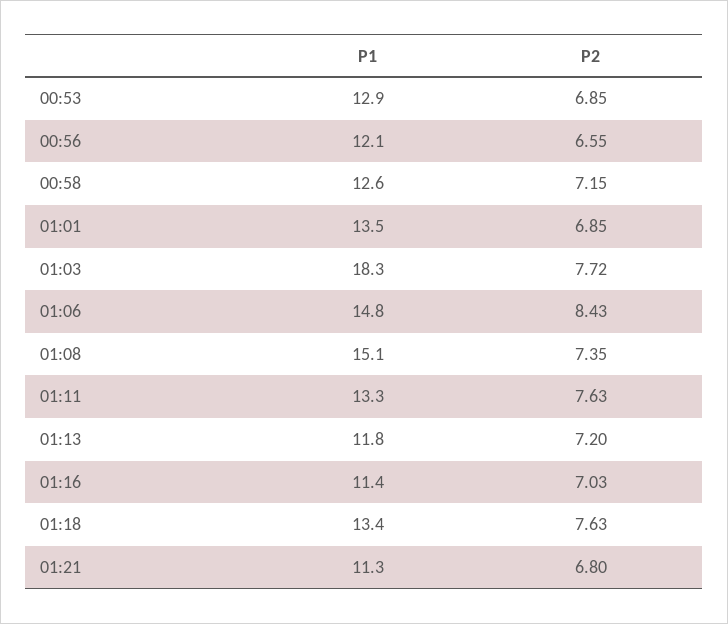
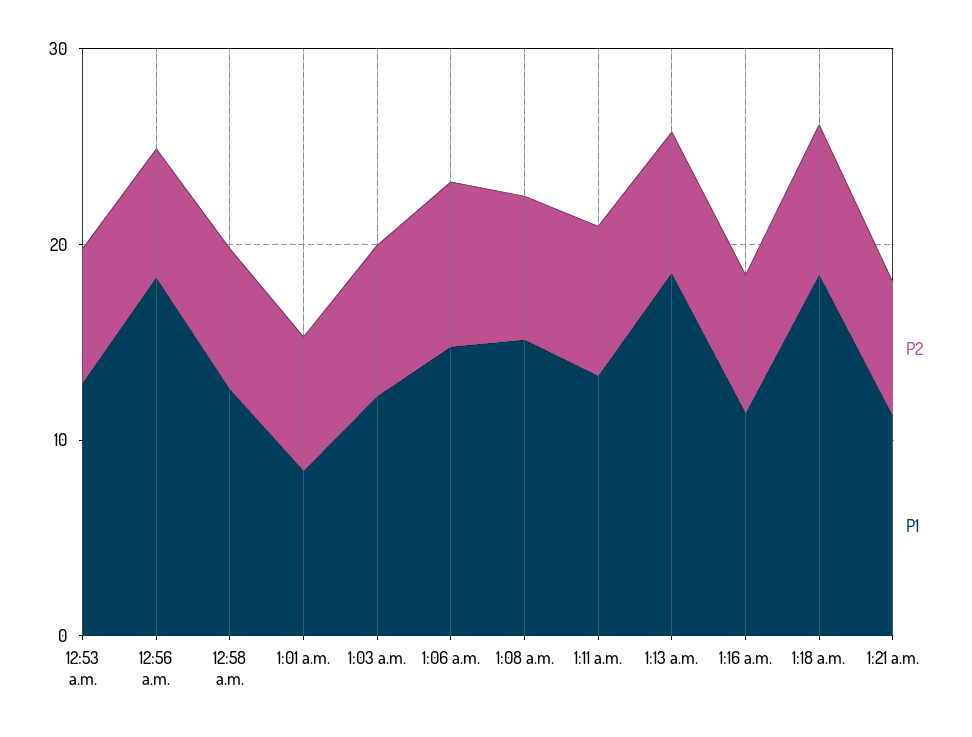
P1, 00:56: 12.1 -> 18
P1, 01:01: 13.5 -> 8
P1, 01:03: 18.3 -> 12
P1, 01:13: 11.8 -> 18
P1, 01:18: 13.4 -> 18

